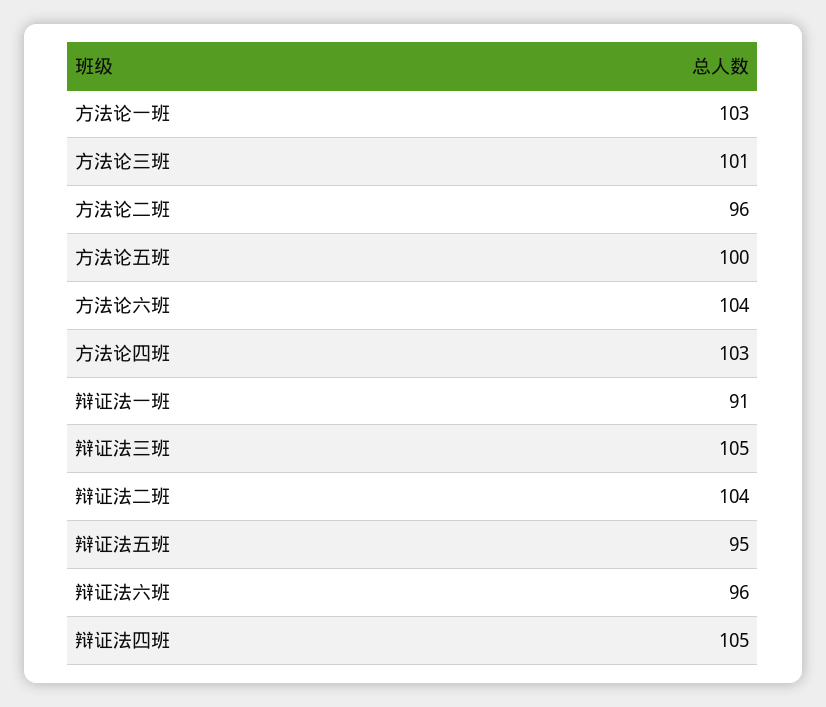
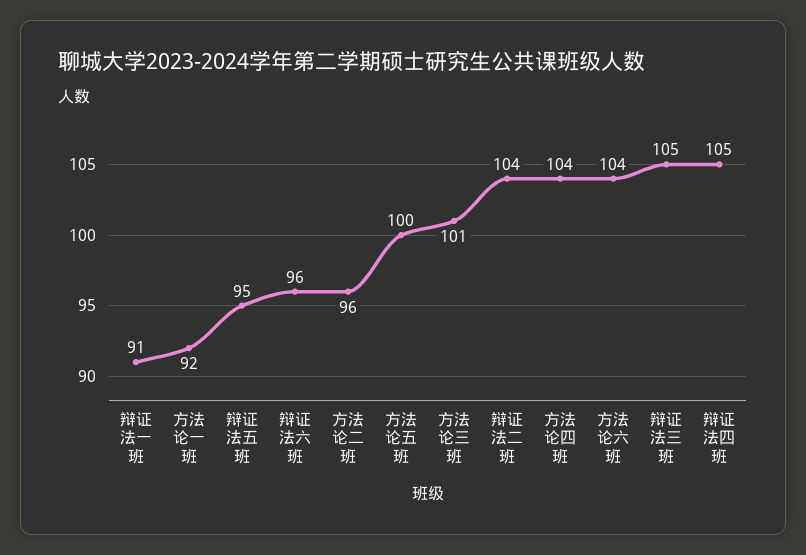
方法论一班: 103 -> 92
方法论四班: 103 -> 104

